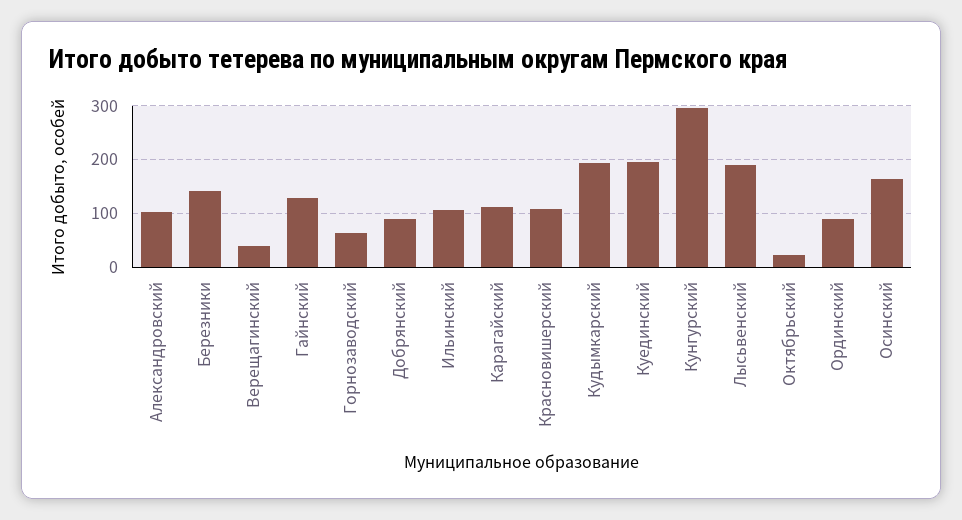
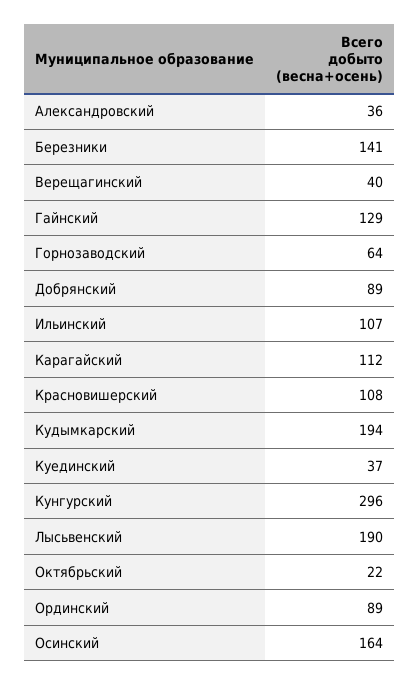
Александровский: 100 -> 36
Куединский: 200 -> 37

